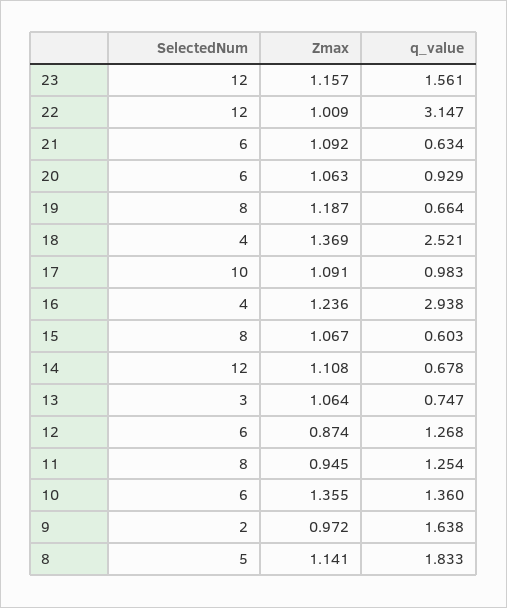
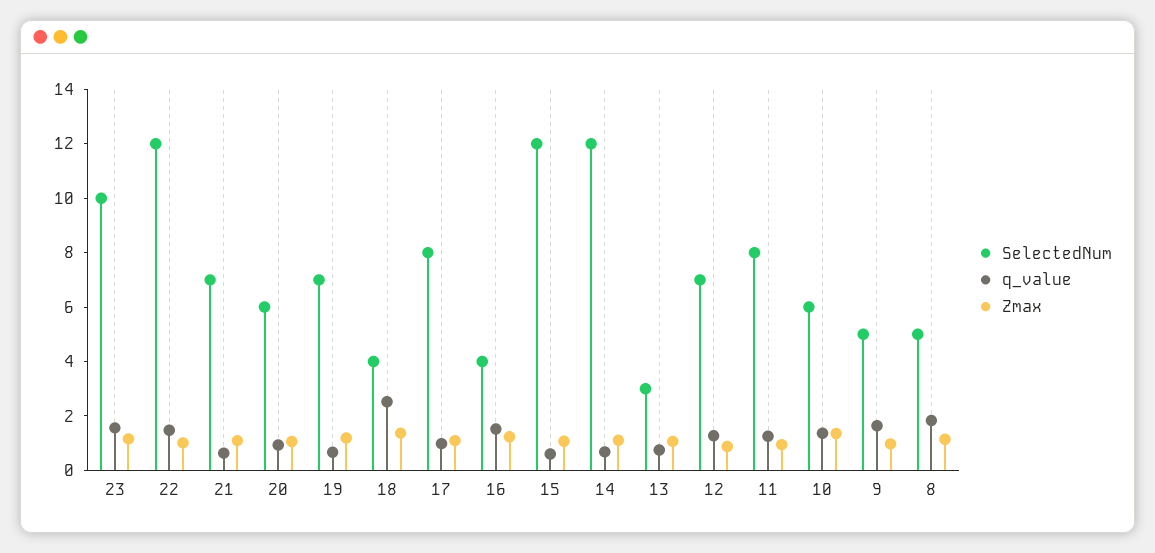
SelectedNum, 23: 12 -> 10
q_value, 22: 3.147 -> 1.5
SelectedNum, 21: 6 -> 7
SelectedNum, 19: 8 -> 7
SelectedNum, 17: 10 -> 8
q_value, 16: 2.938 -> 1.5
SelectedNum, 15: 8 -> 12
SelectedNum, 12: 6 -> 7
SelectedNum, 9: 2 -> 5

